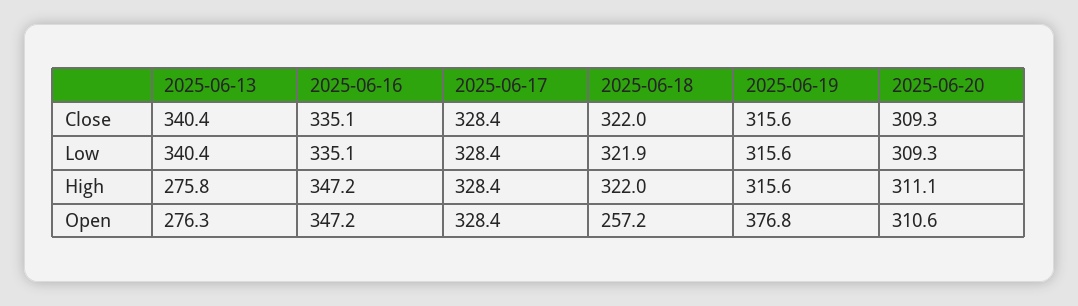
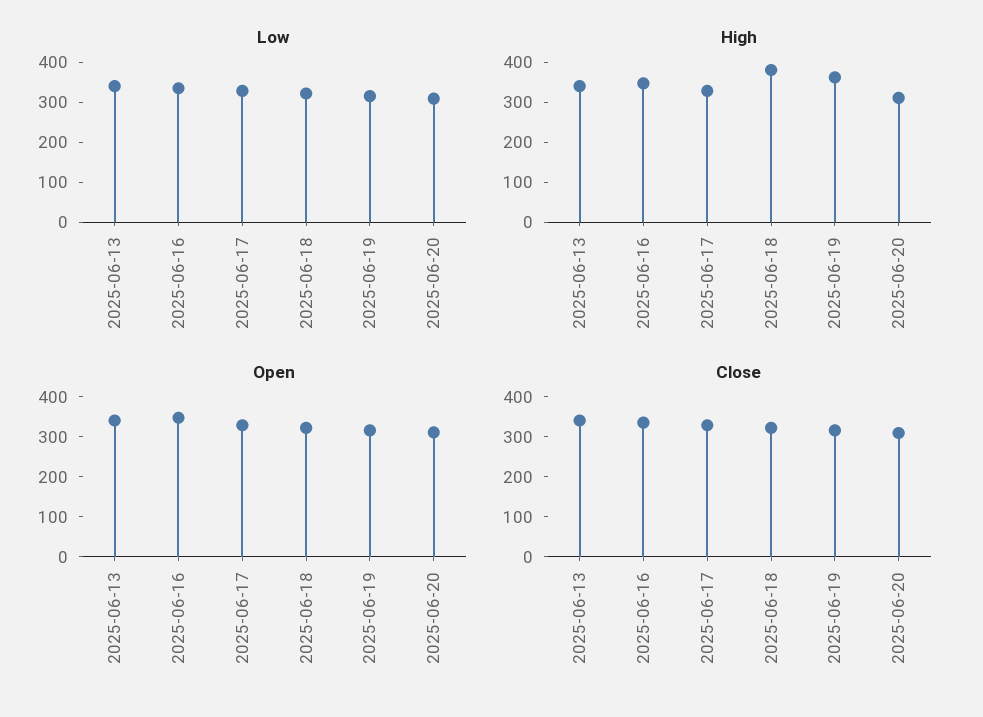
High, 2025-06-13: 275.8 -> 340
High, 2025-06-18: 322 -> 380
High, 2025-06-19: 315.6 -> 360
Open, 2025-06-13: 276.3 -> 340
Open, 2025-06-18: 257.2 -> 320
Open, 2025-06-19: 376.8 -> 320

